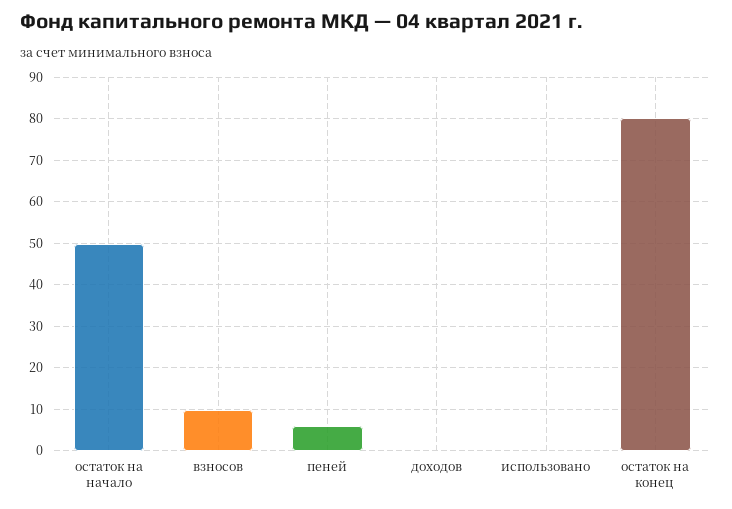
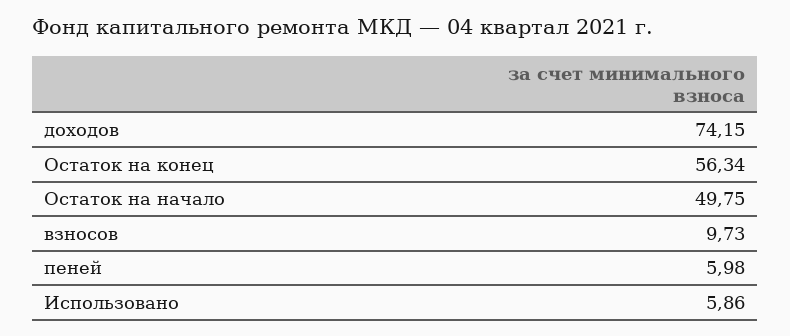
доходов: 0 -> 74.15
использовано: 0 -> 5.86
остаток на конец: 80 -> 56.34

